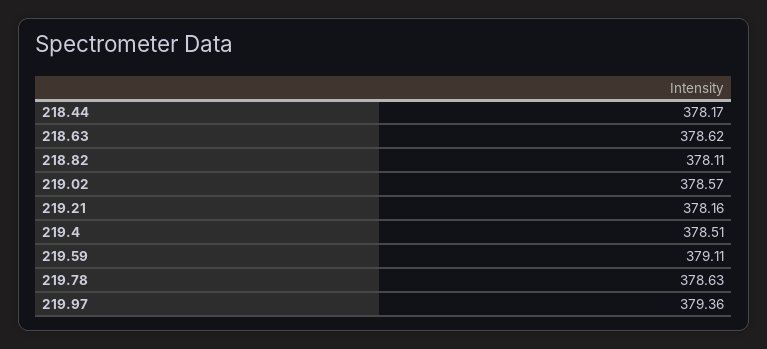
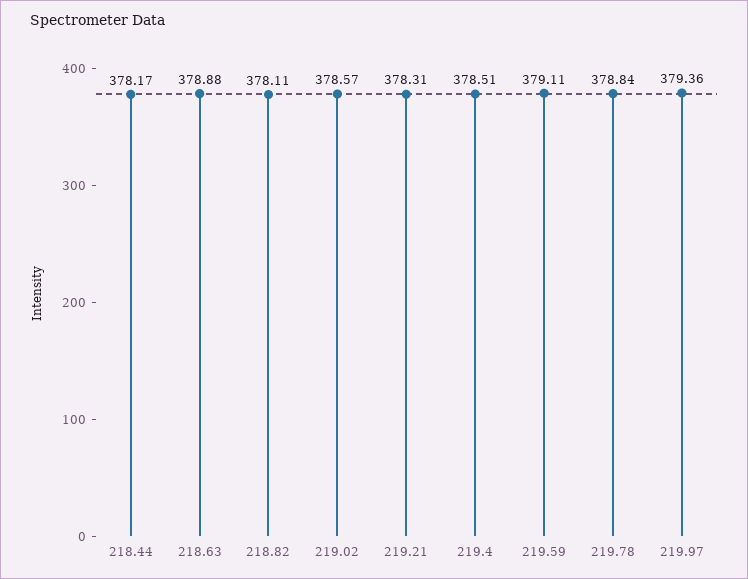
218.63: 378.62 -> 378.88
219.21: 378.16 -> 378.31
219.78: 378.63 -> 378.84

